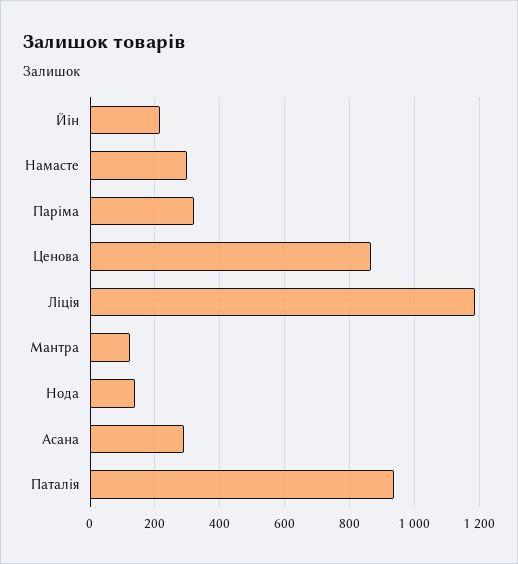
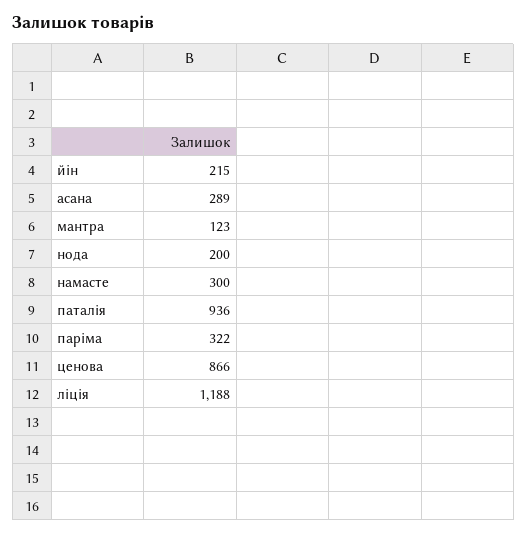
Нода: 140 -> 200

